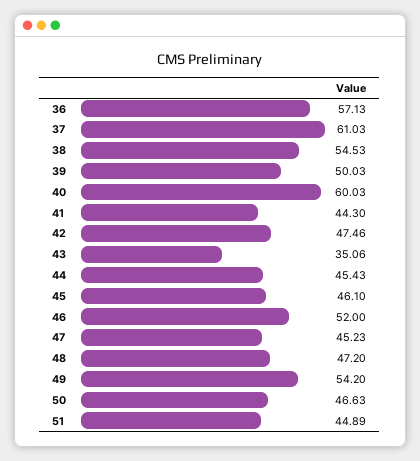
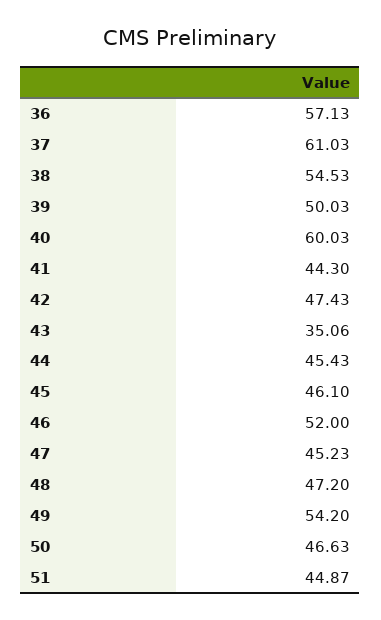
42: 47.46 -> 47.43
51: 44.89 -> 44.87

